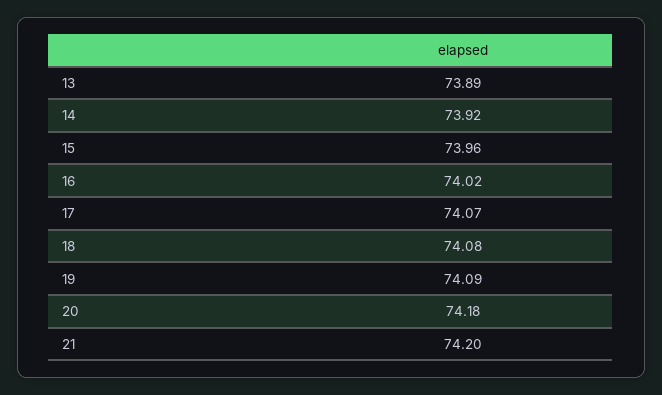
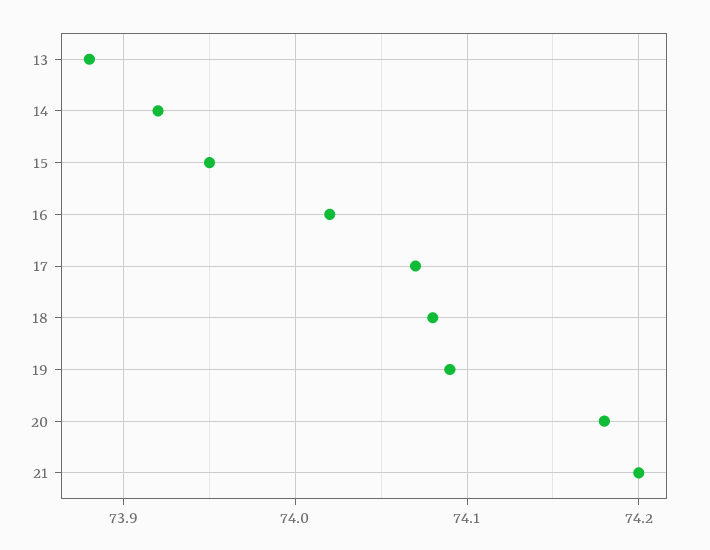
13: 73.89 -> 73.88
15: 73.96 -> 73.95

